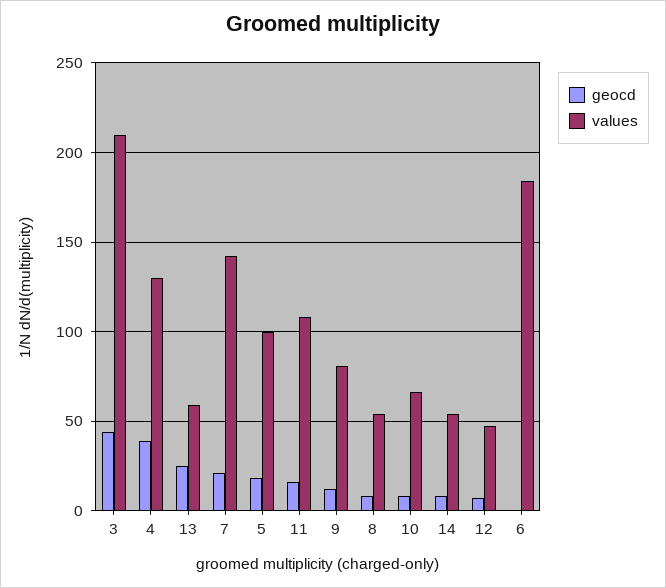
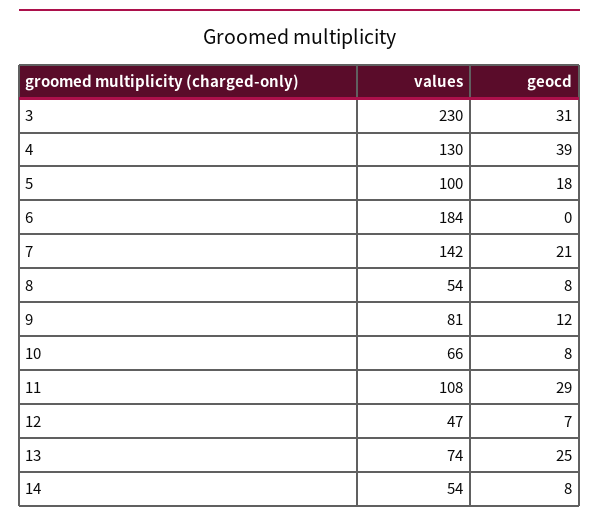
geocd, 3: 45 -> 31
values, 3: 210 -> 230
values, 13: 60 -> 74
geocd, 11: 15 -> 29

